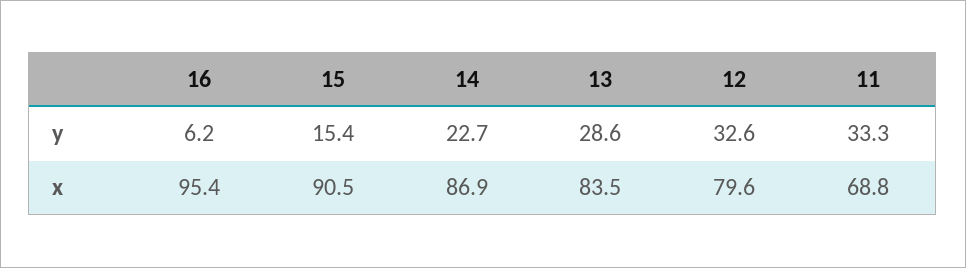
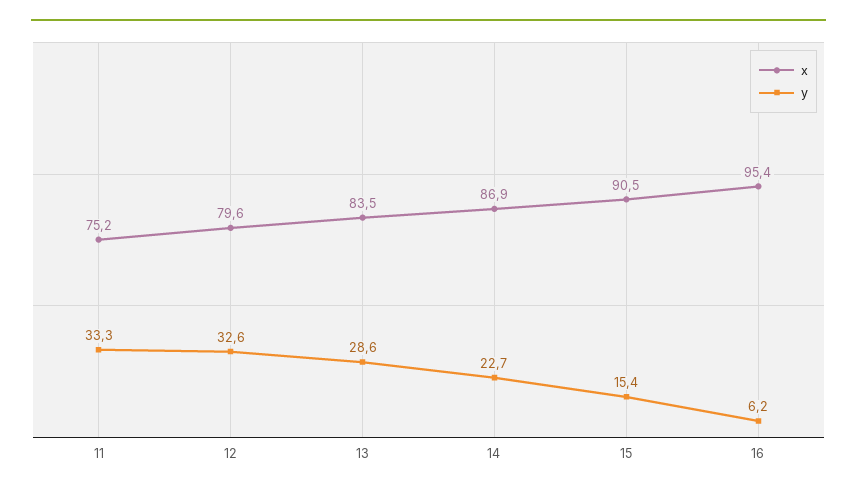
x, 11: 68.8 -> 75.2

